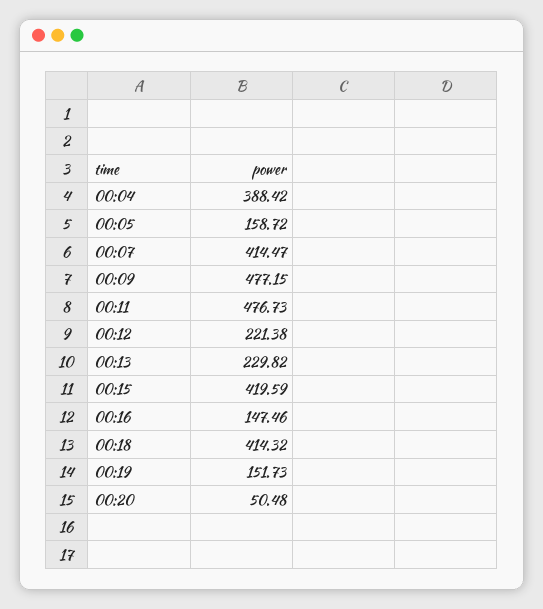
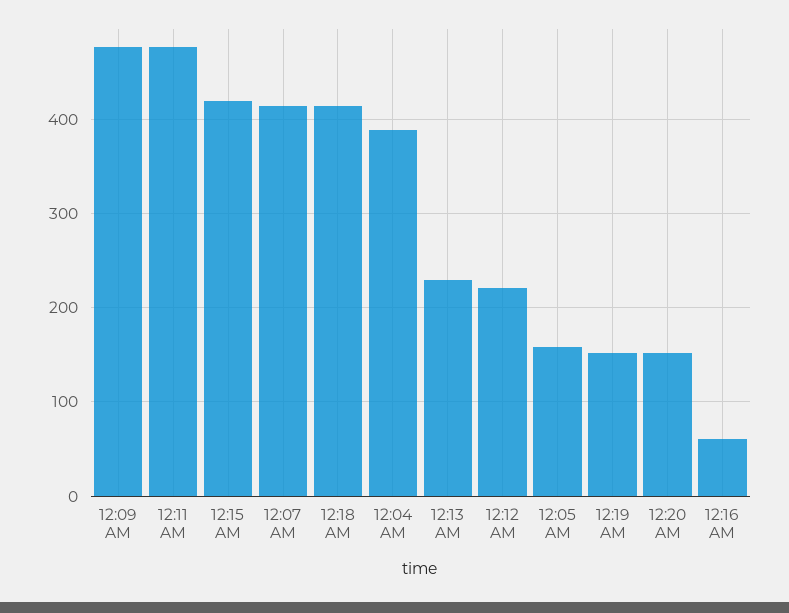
00:16: 147.46 -> 60
00:20: 50.48 -> 150

